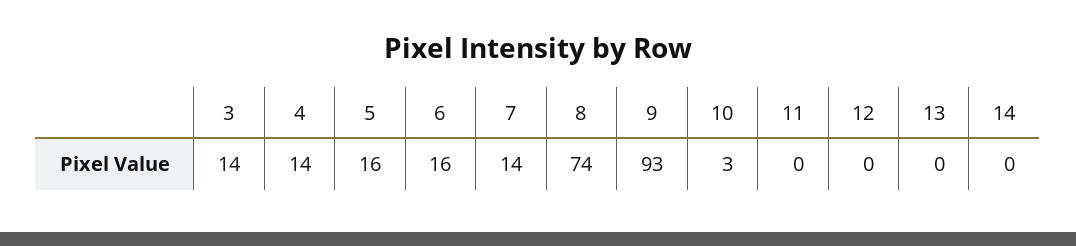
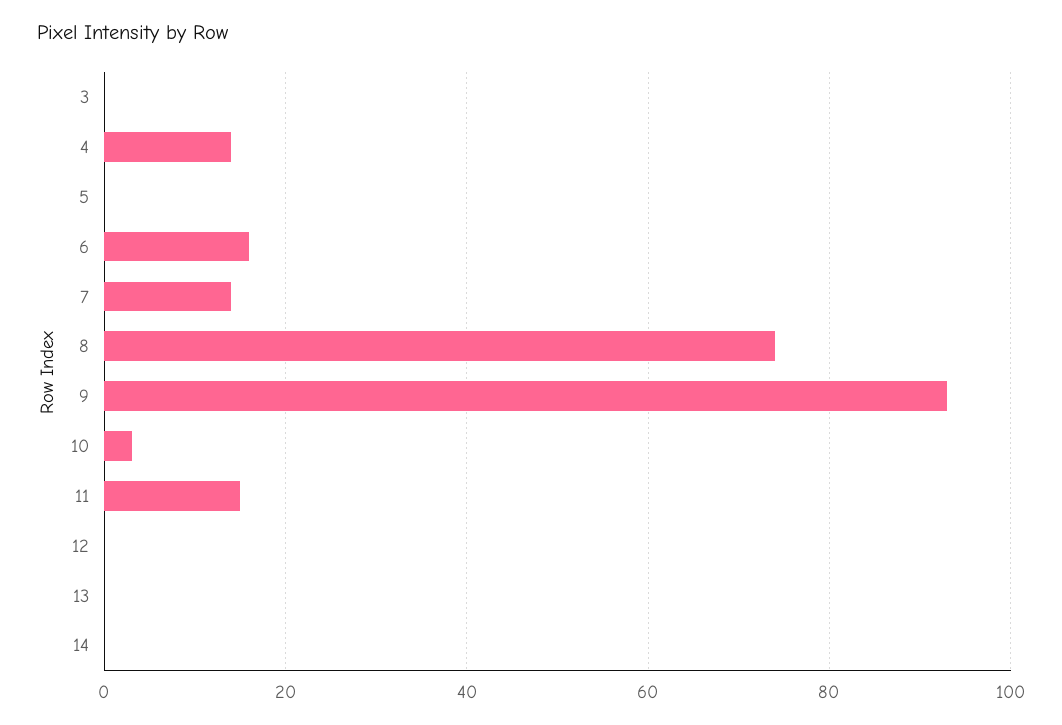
3: 14 -> 0
5: 16 -> 0
11: 0 -> 15

